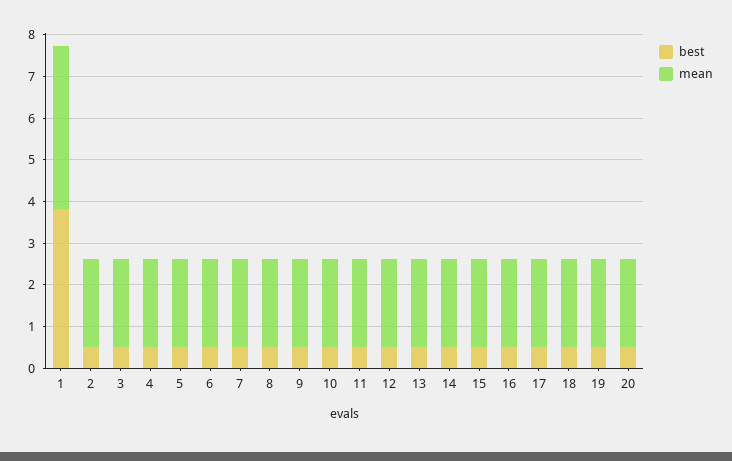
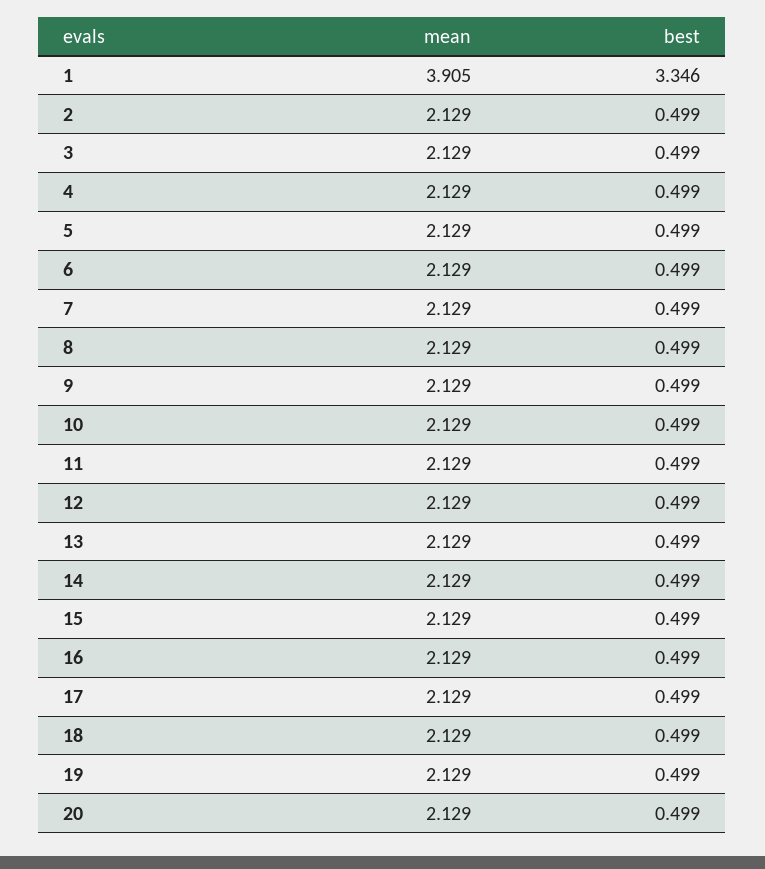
best, 1: 3.8 -> 3.346

